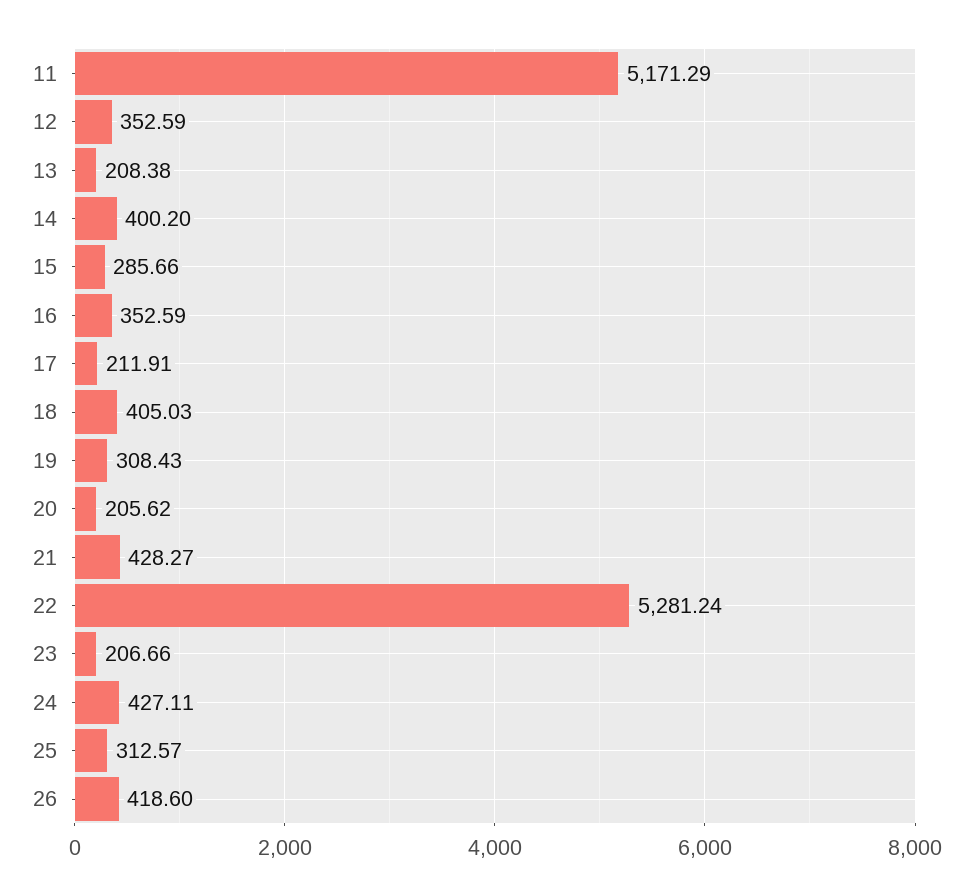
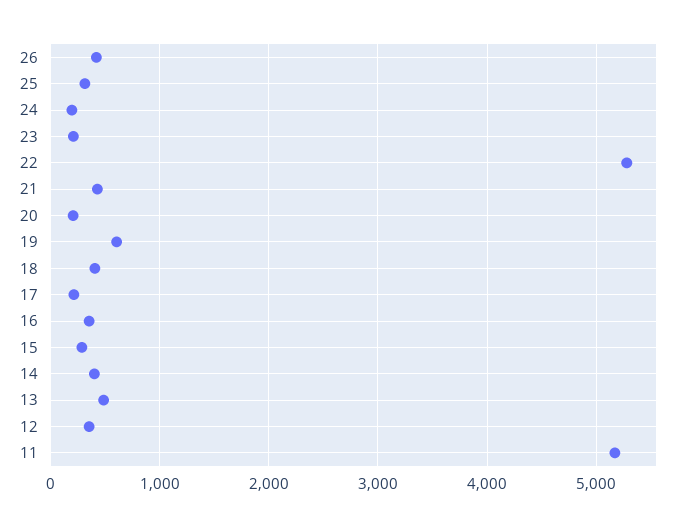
13: 208.38 -> 500
19: 308.43 -> 600
24: 427.11 -> 200

